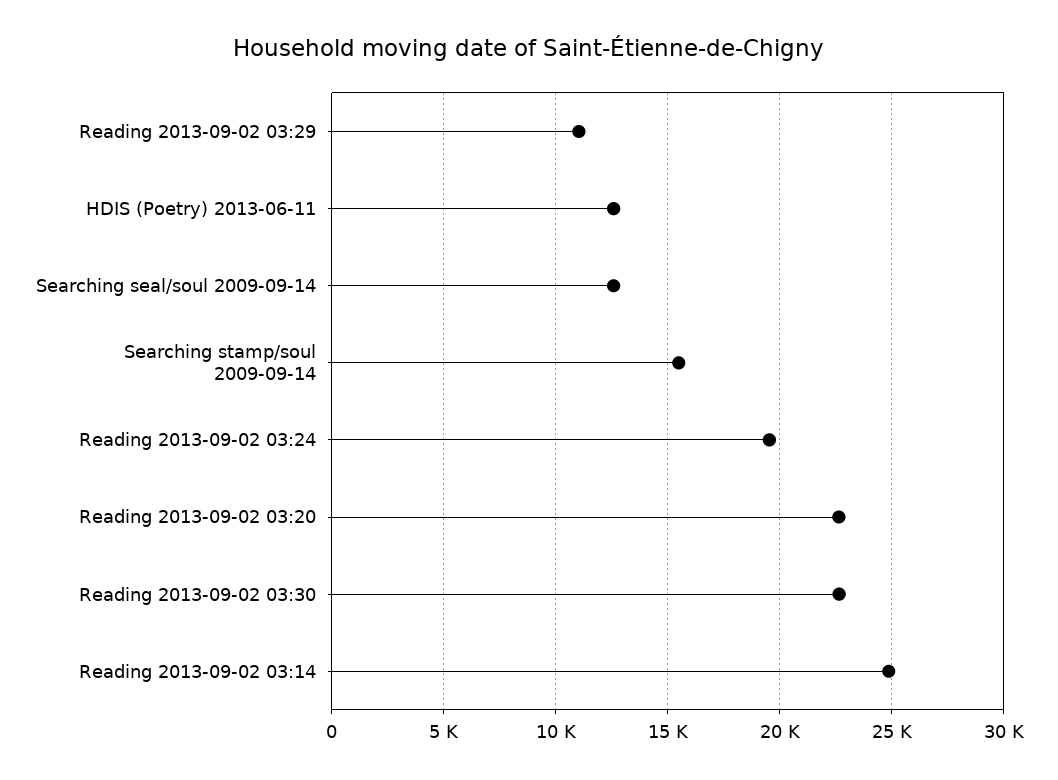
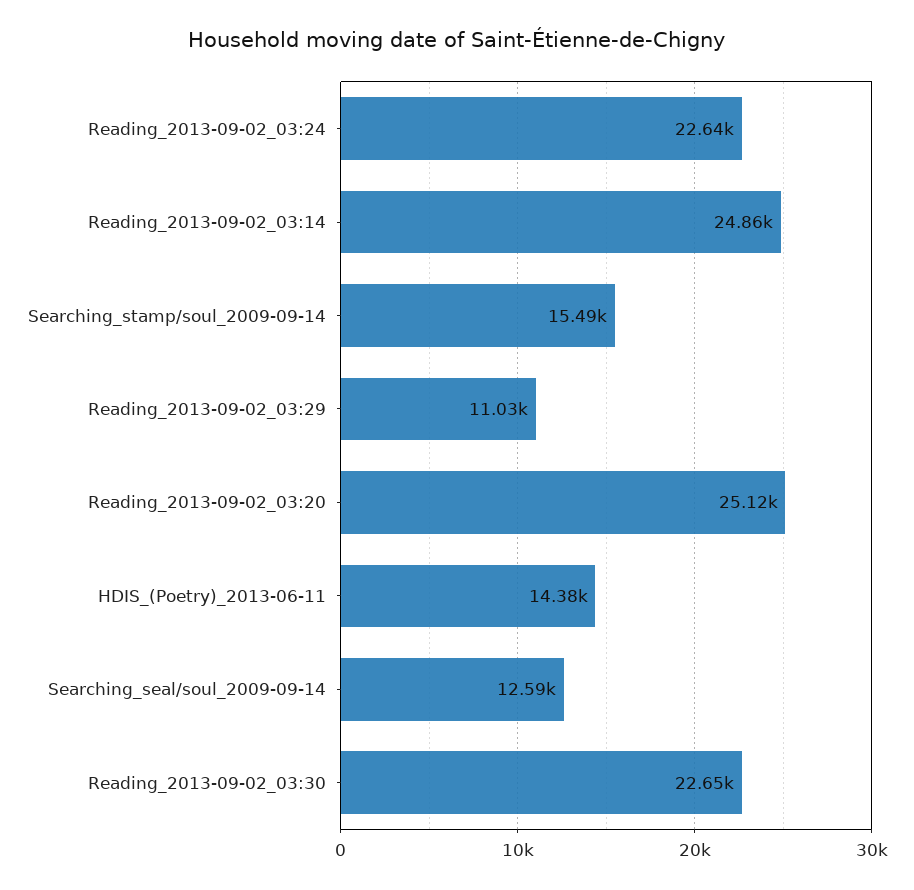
HDIS (Poetry) 2013-06-11: 12500 -> 14380
Reading 2013-09-02 03:24: 19500 -> 22640
Reading 2013-09-02 03:20: 22500 -> 25120

